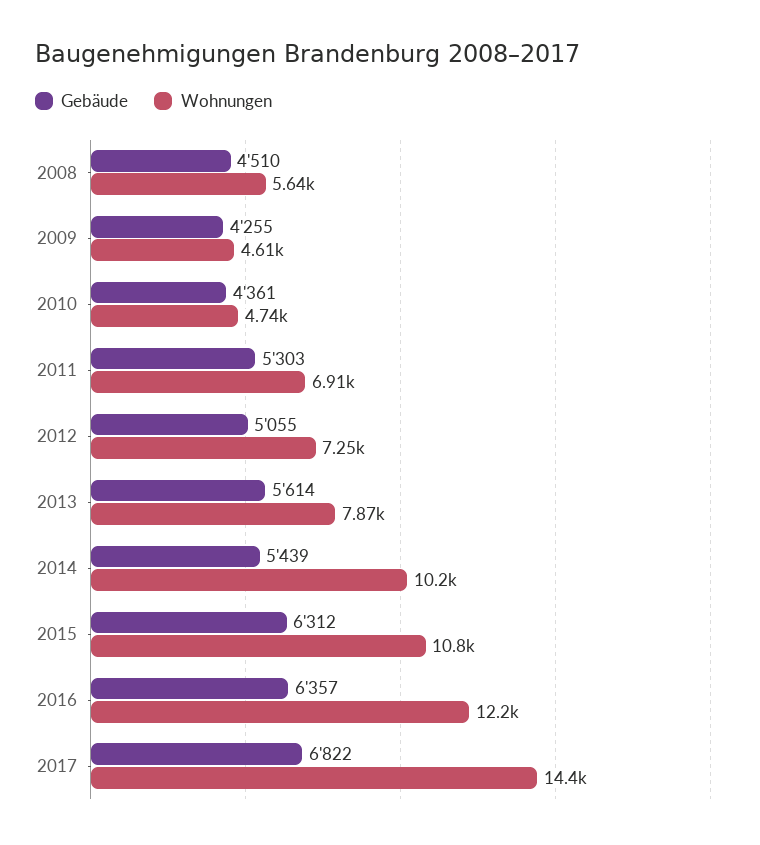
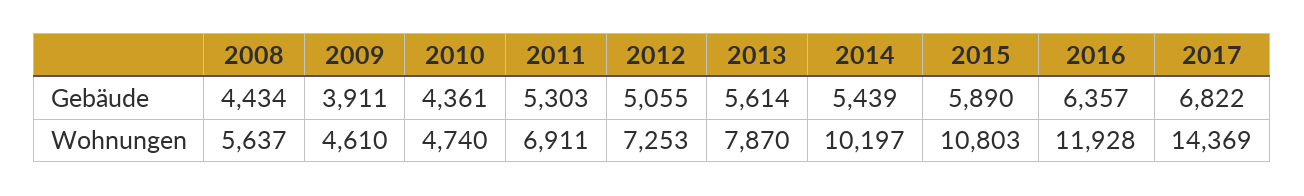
Gebäude, 2008: 4510 -> 4434
Gebäude, 2009: 4255 -> 3911
Gebäude, 2015: 6312 -> 5890
Wohnungen, 2016: 12200 -> 11928

